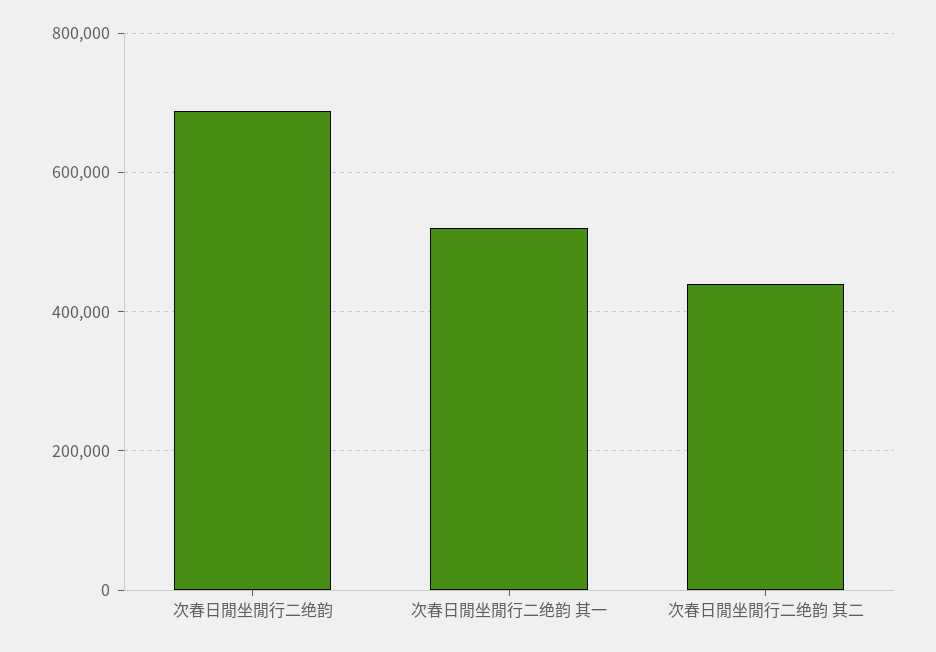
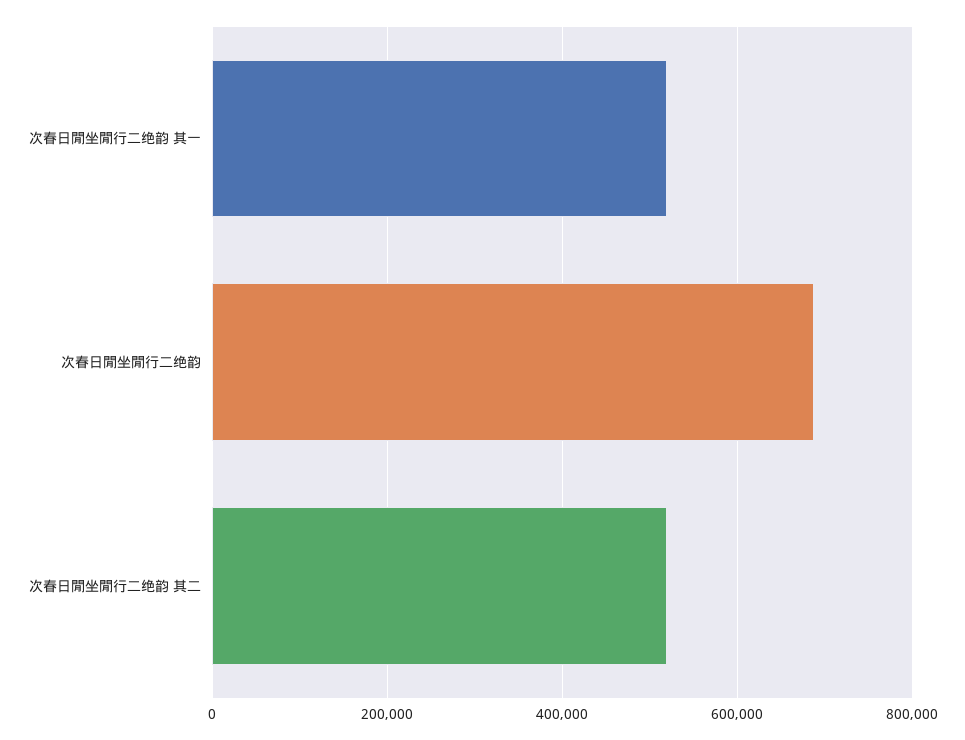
次春日閒坐閒行二绝韵 其二: 440000 -> 520000

